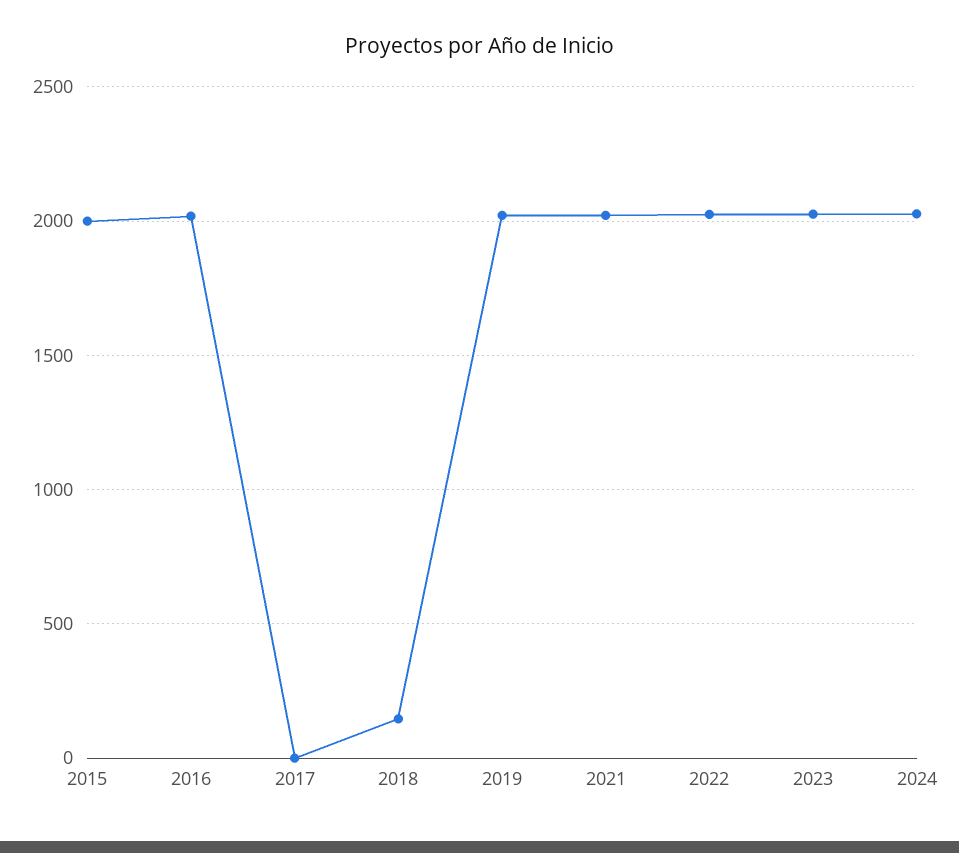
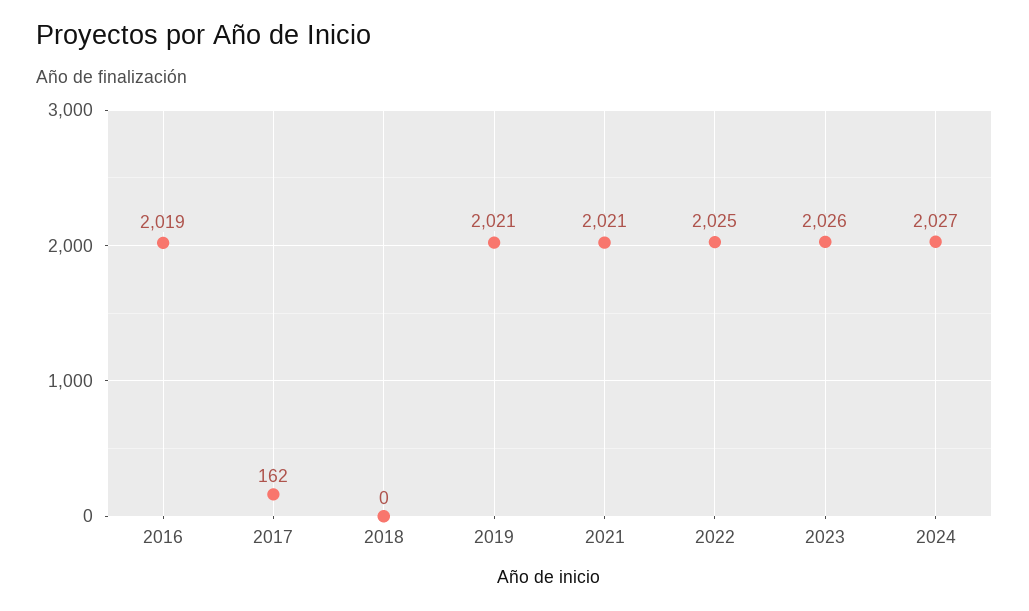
2015: 2000 -> none
2017: 0 -> 162
2018: 150 -> 0

